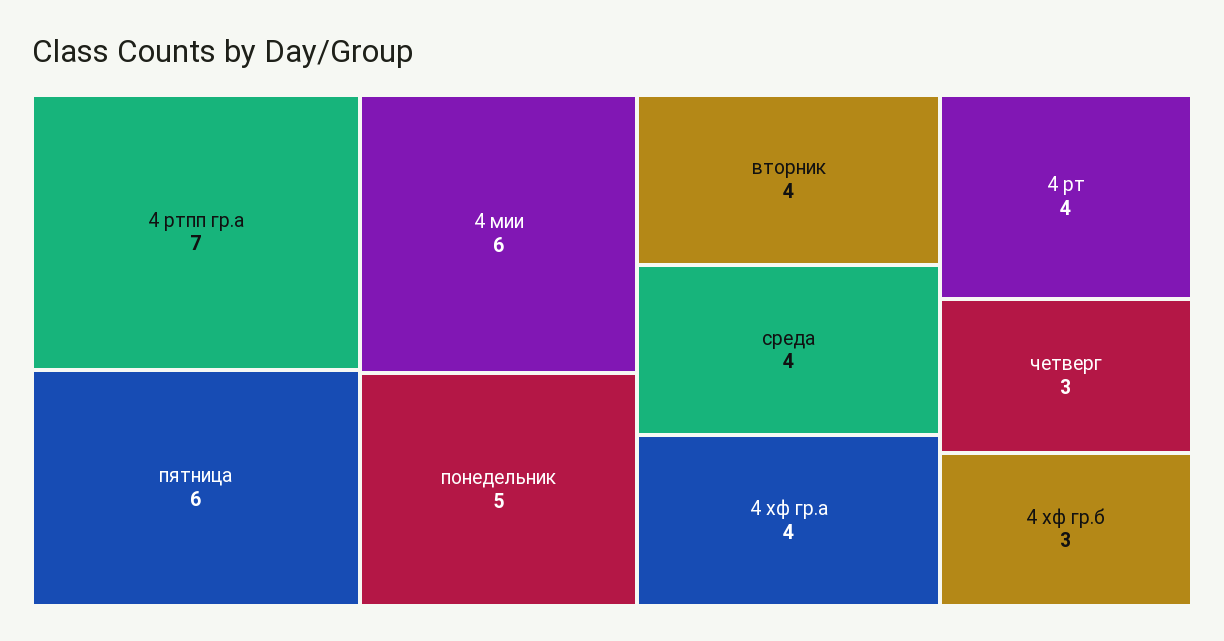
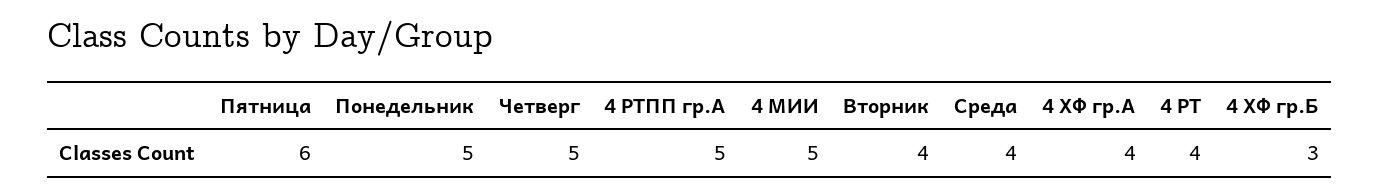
4 ртпп гр.а: 7 -> 5
4 мии: 6 -> 5
четверг: 3 -> 5

